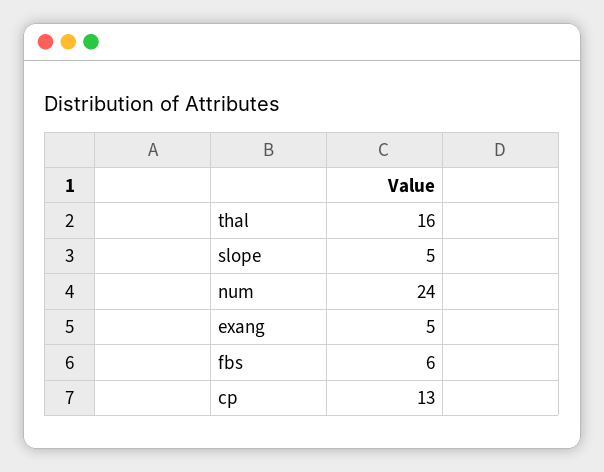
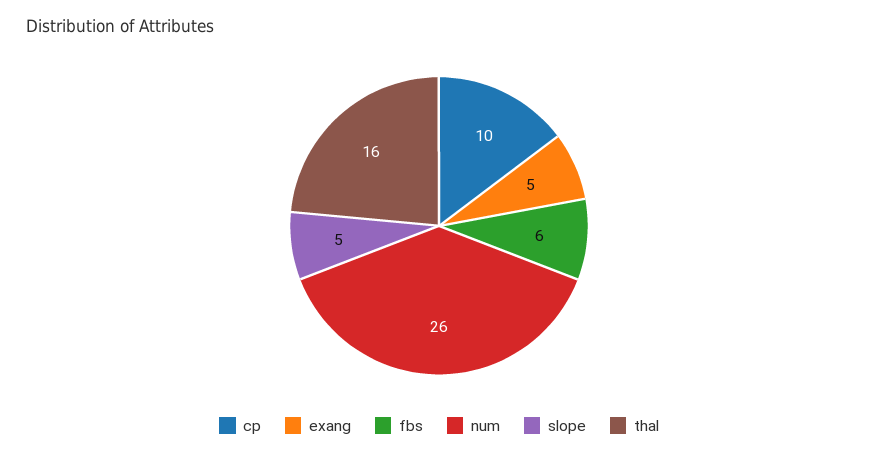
num: 24 -> 26
cp: 13 -> 10

